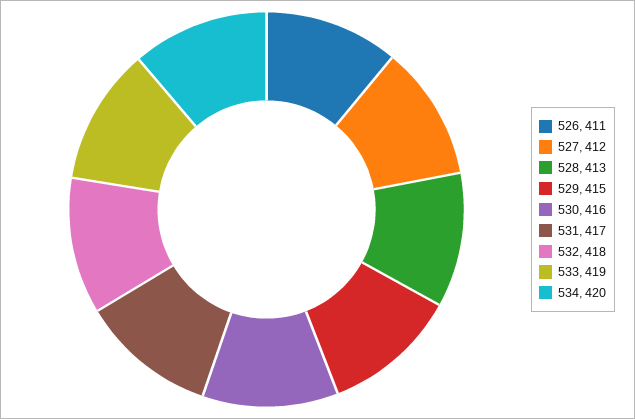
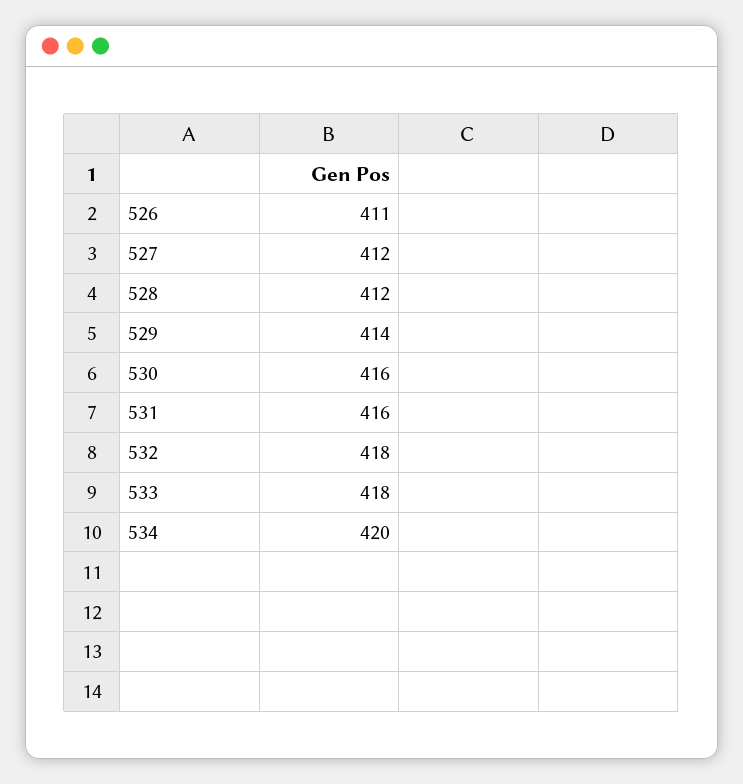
528: 413 -> 412
529: 415 -> 414
531: 417 -> 416
533: 419 -> 418

